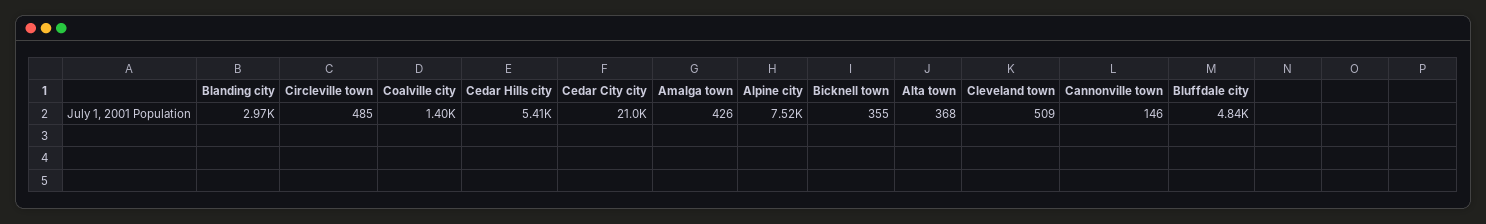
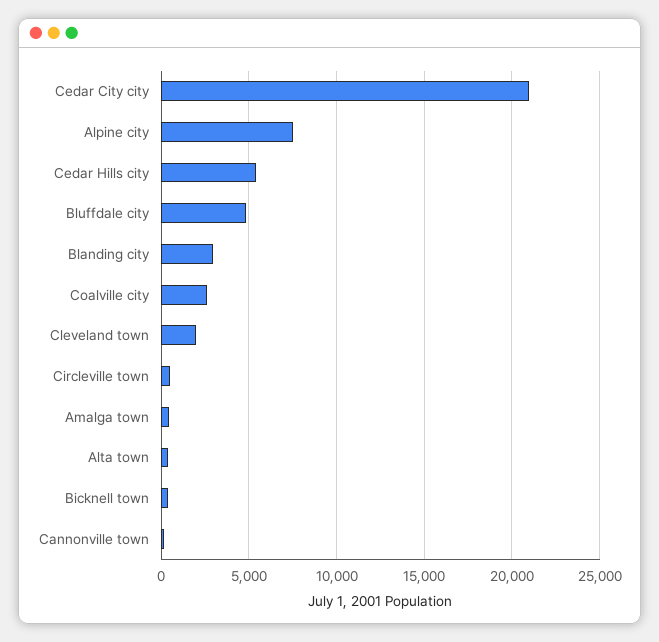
Coalville city: 1400 -> 2500
Cleveland town: 509 -> 2000

